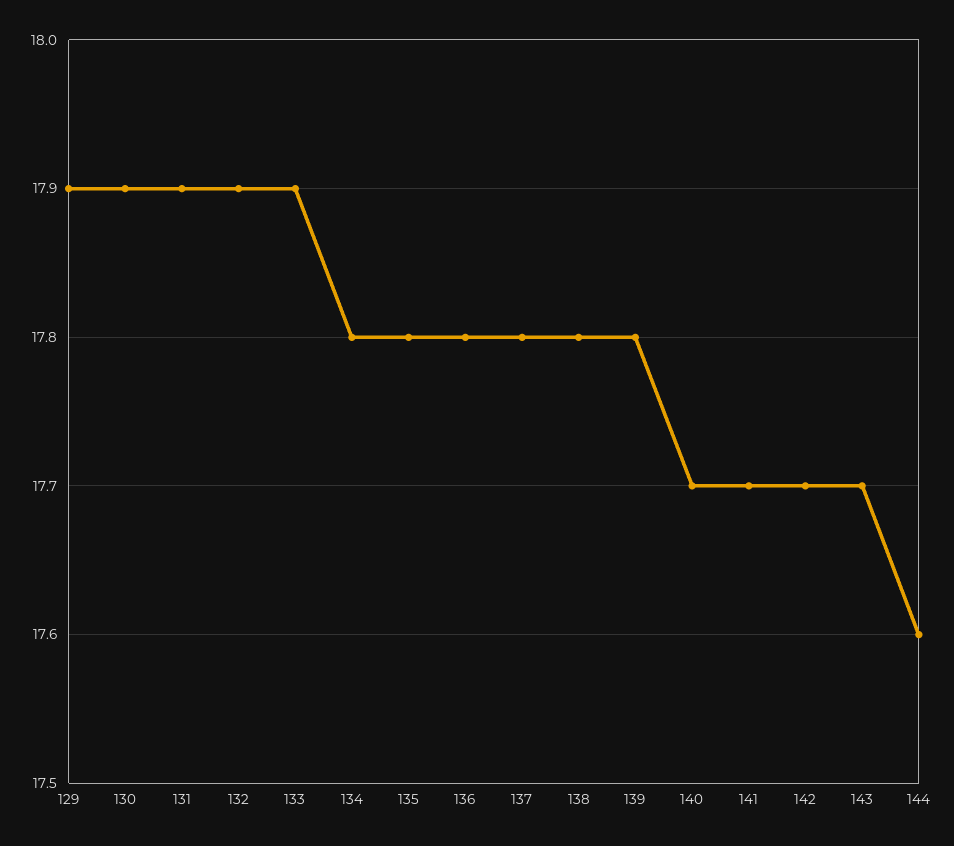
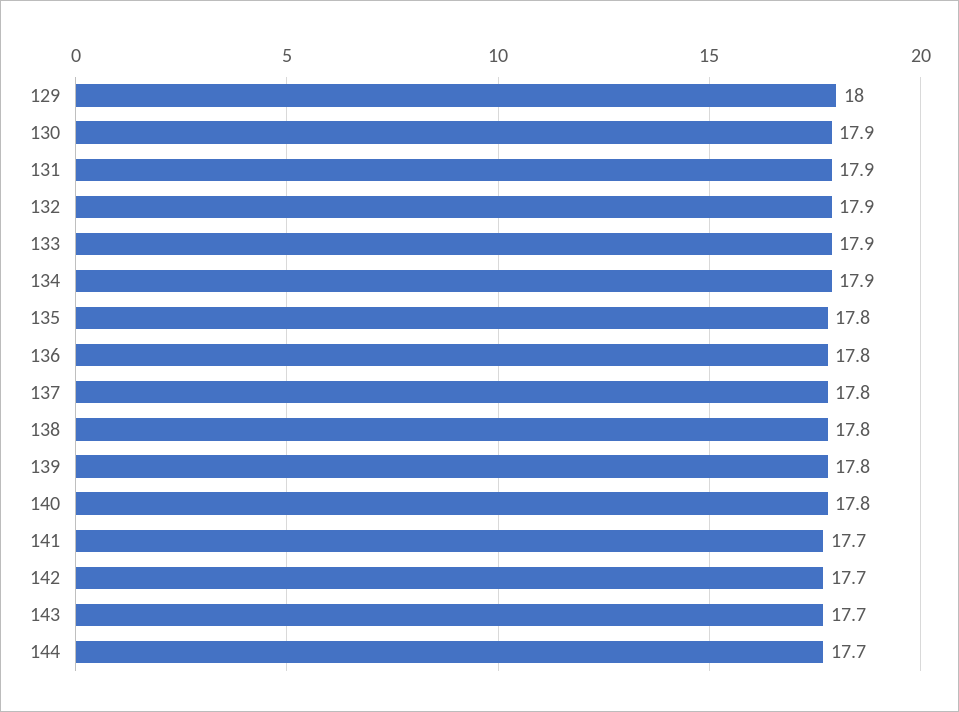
129: 17.9 -> 18
134: 17.8 -> 17.9
140: 17.7 -> 17.8
144: 17.6 -> 17.7

